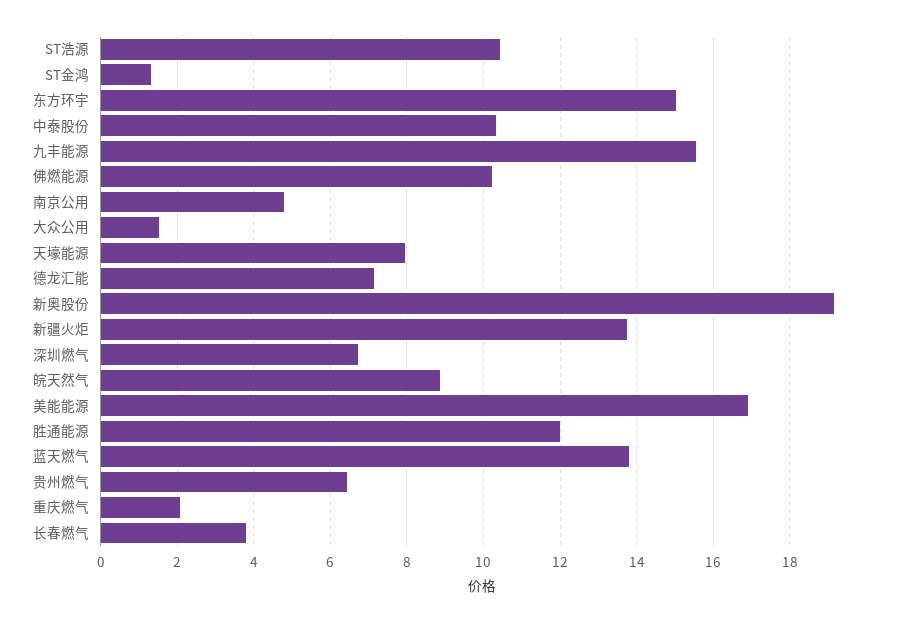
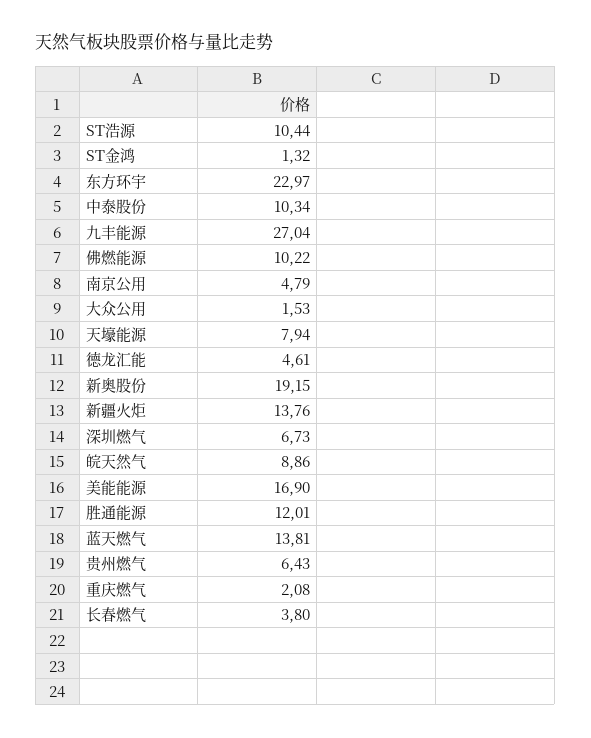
东方环宇: 15 -> 22.97
九丰能源: 15.6 -> 27.04
德龙汇能: 7.2 -> 4.61

